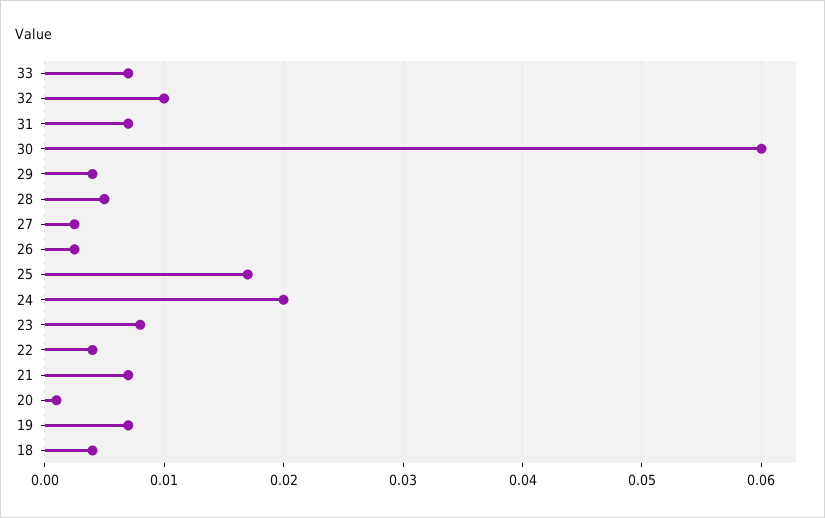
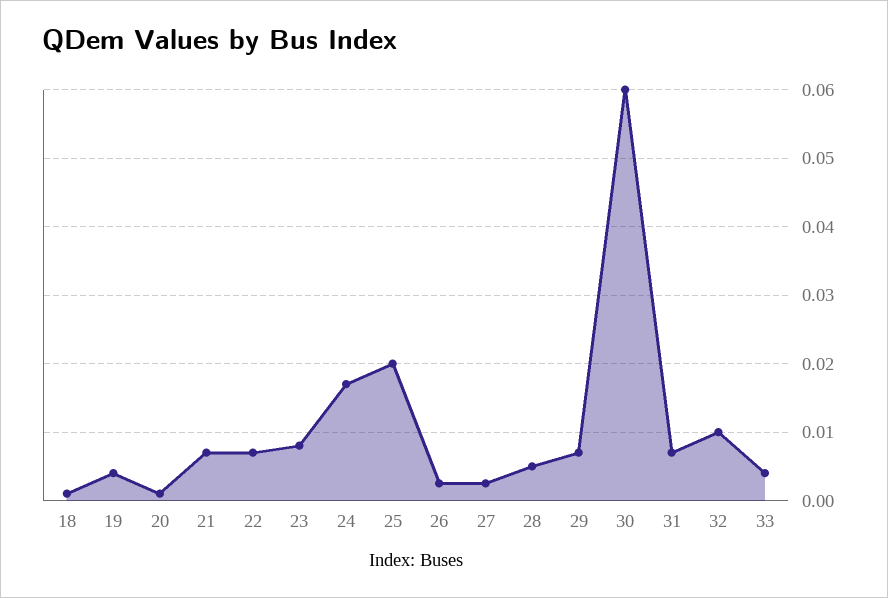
33: 0.007 -> 0.004
29: 0.004 -> 0.007
25: 0.017 -> 0.02
24: 0.02 -> 0.017
22: 0.004 -> 0.007
19: 0.007 -> 0.004
18: 0.004 -> 0.001

